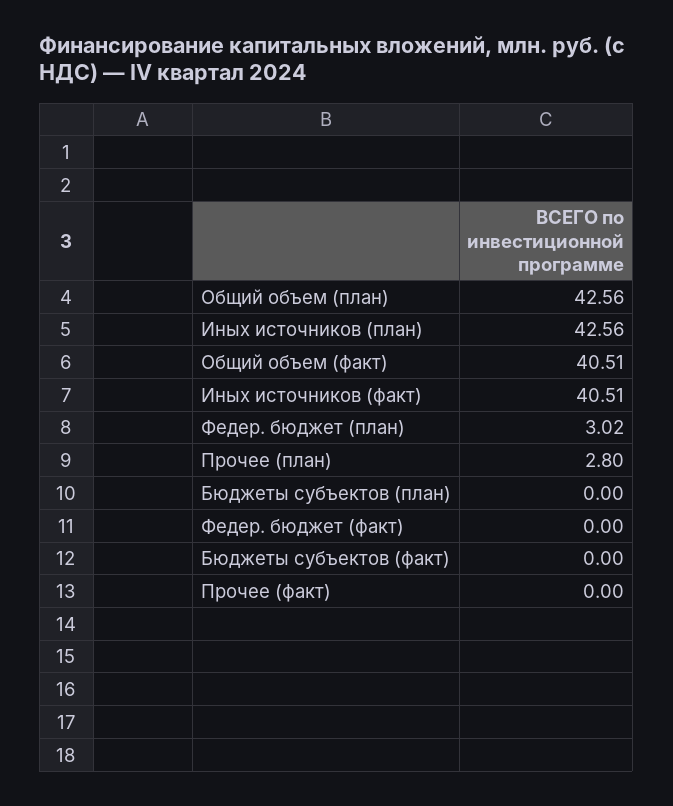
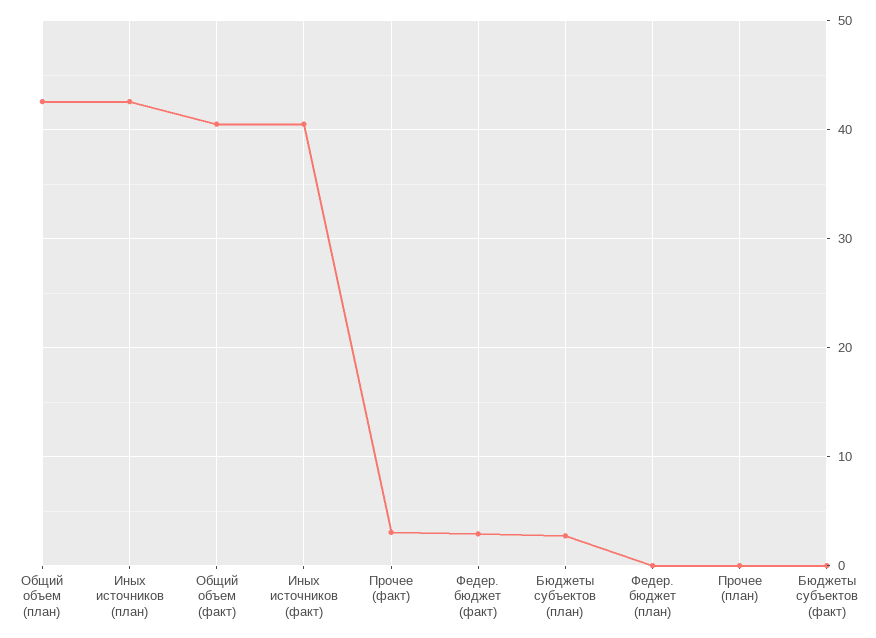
Федер. бюджет (план): 3.02 -> 0
Прочее (план): 2.8 -> 0
Бюджеты субъектов (план): 0 -> 3
Федер. бюджет (факт): 0 -> 3
Прочее (факт): 0 -> 3

